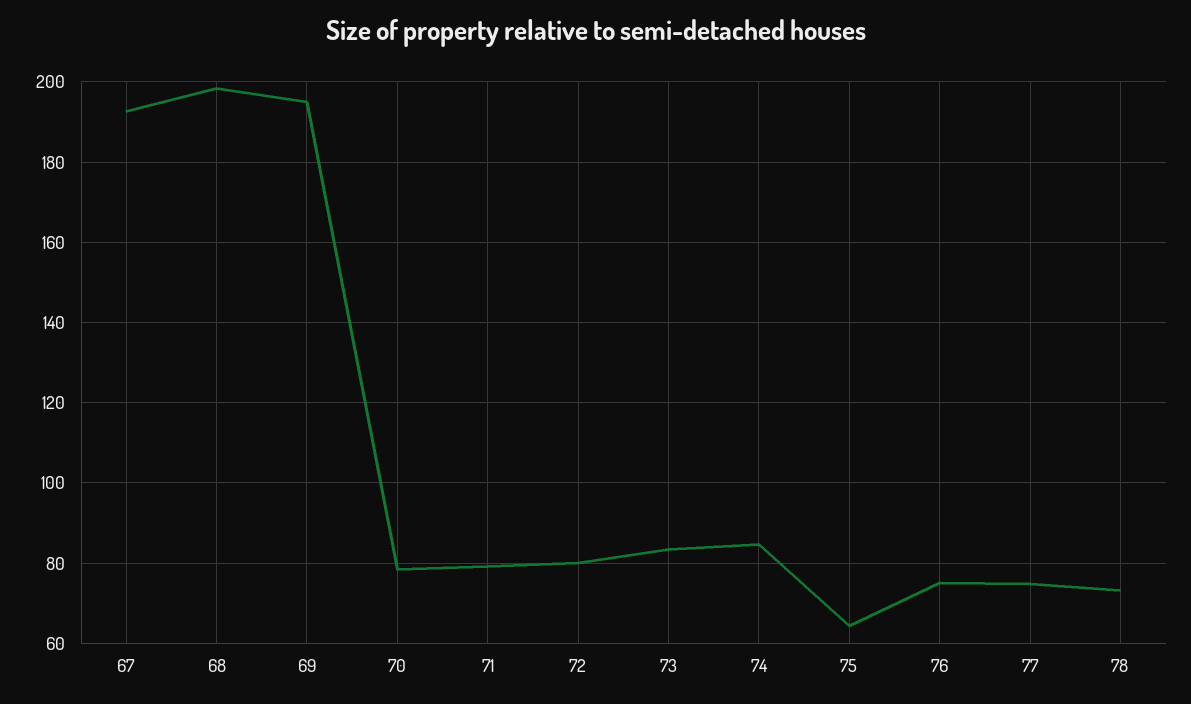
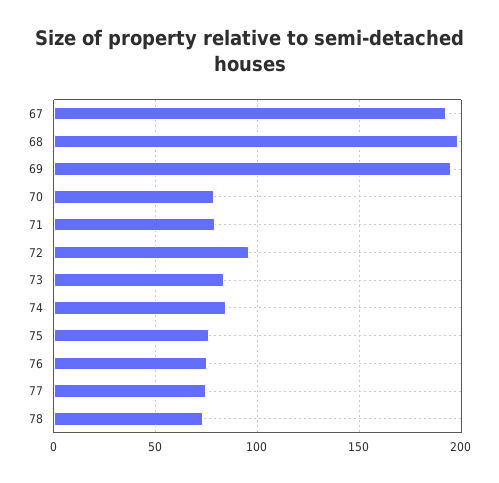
72: 80 -> 95
75: 64 -> 75

